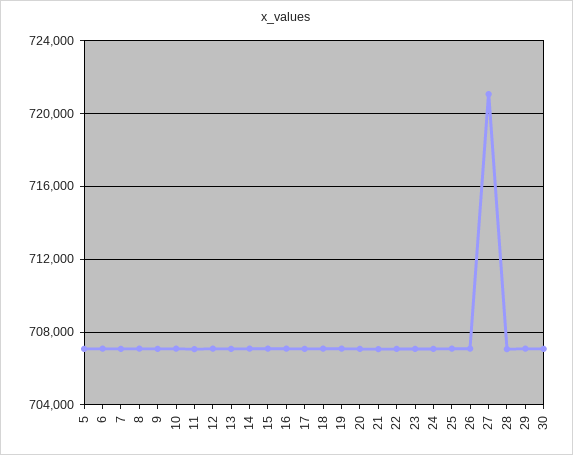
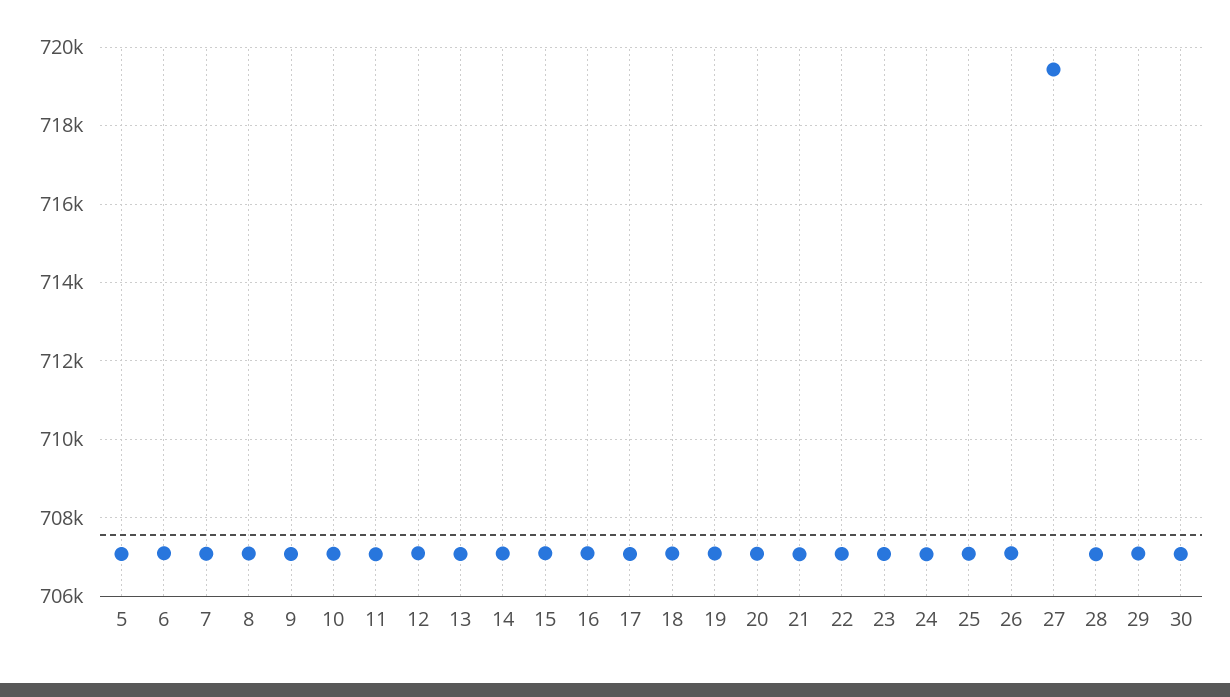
27: 721000 -> 719400

